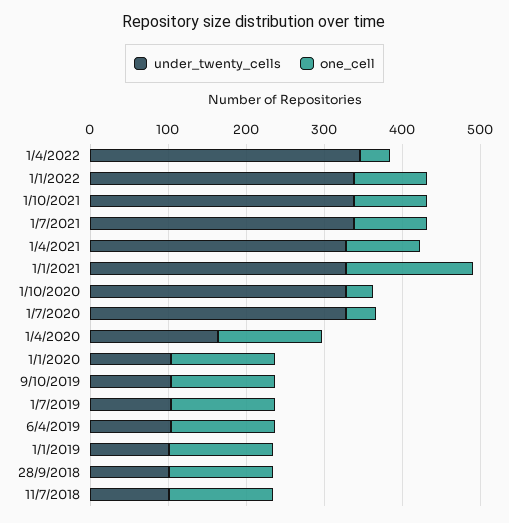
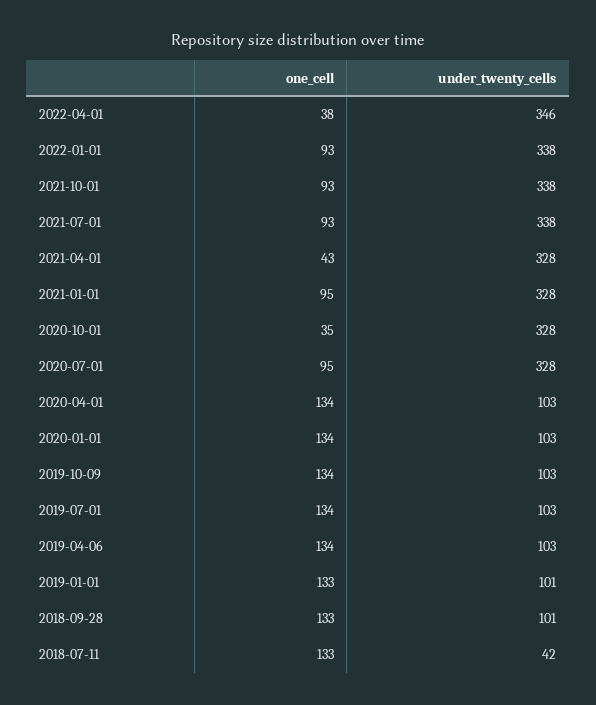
one_cell, 1/4/2021: 100 -> 43
one_cell, 1/1/2021: 160 -> 95
one_cell, 1/7/2020: 40 -> 95
under_twenty_cells, 1/4/2020: 160 -> 103
under_twenty_cells, 11/7/2018: 100 -> 42

